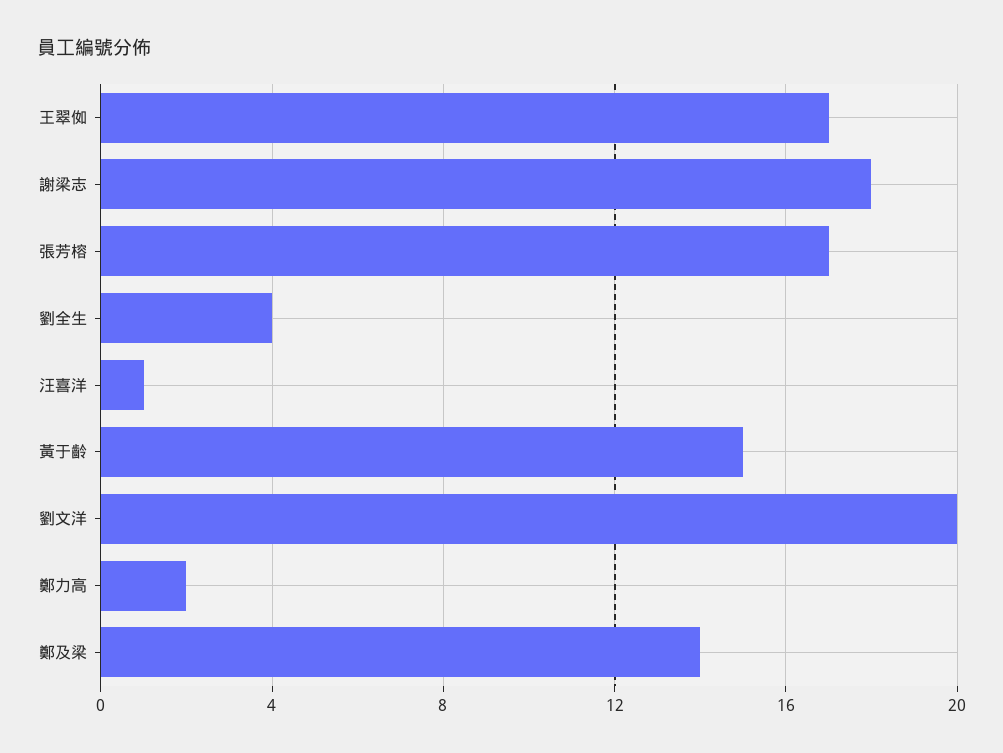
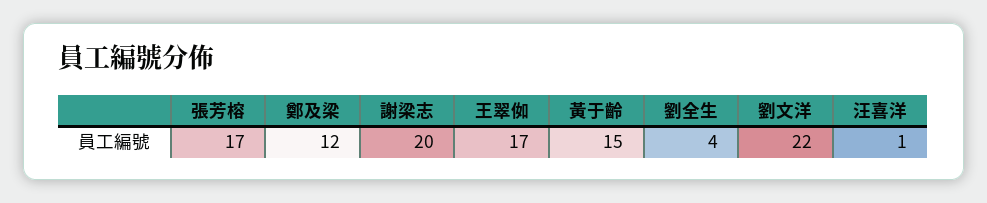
謝梁志: 18 -> 20
劉文洋: 20 -> 22
鄭力高: 2 -> none
鄭及梁: 14 -> 12

